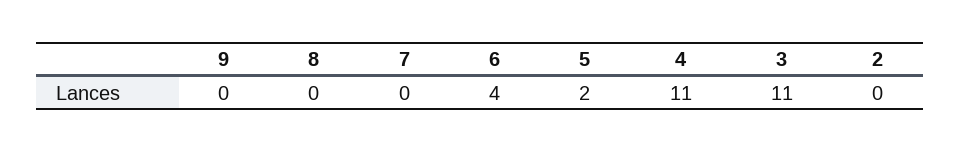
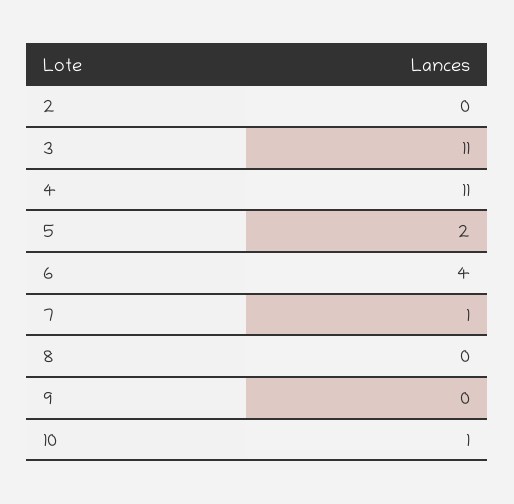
7: 0 -> 1
10: none -> 1

